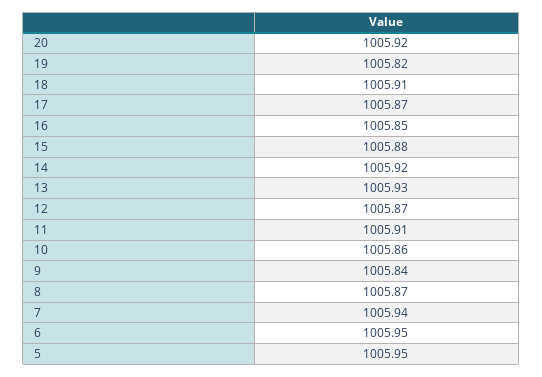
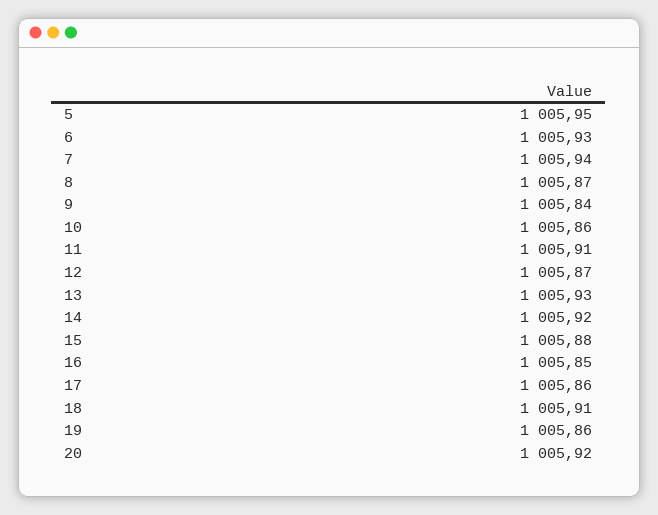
19: 1005.82 -> 1005.86
17: 1005.87 -> 1005.86
6: 1005.95 -> 1005.93

